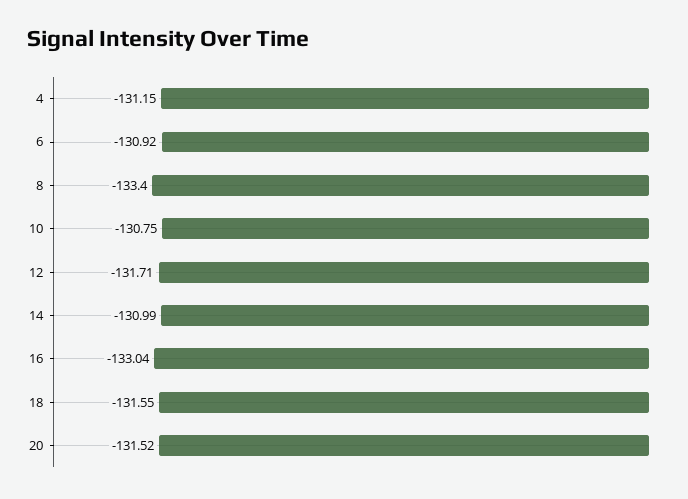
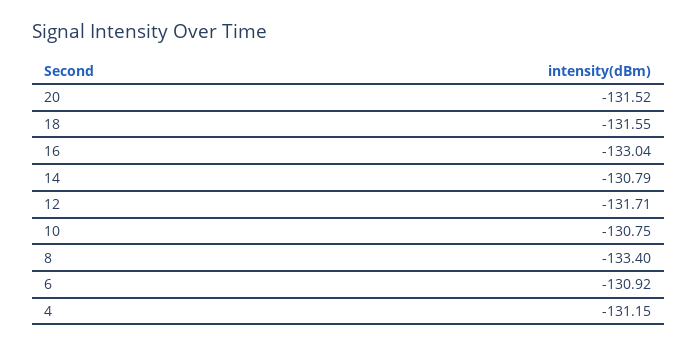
14: -130.99 -> -130.79

